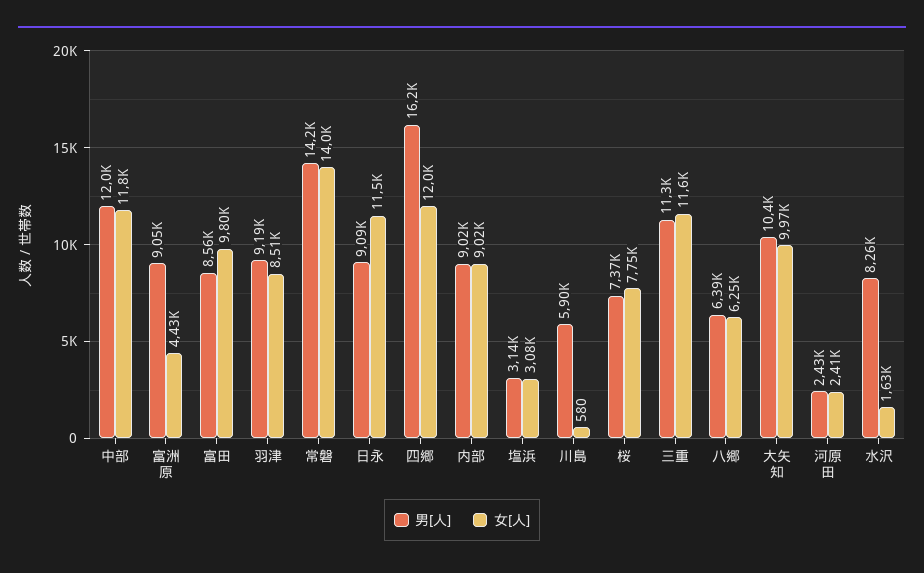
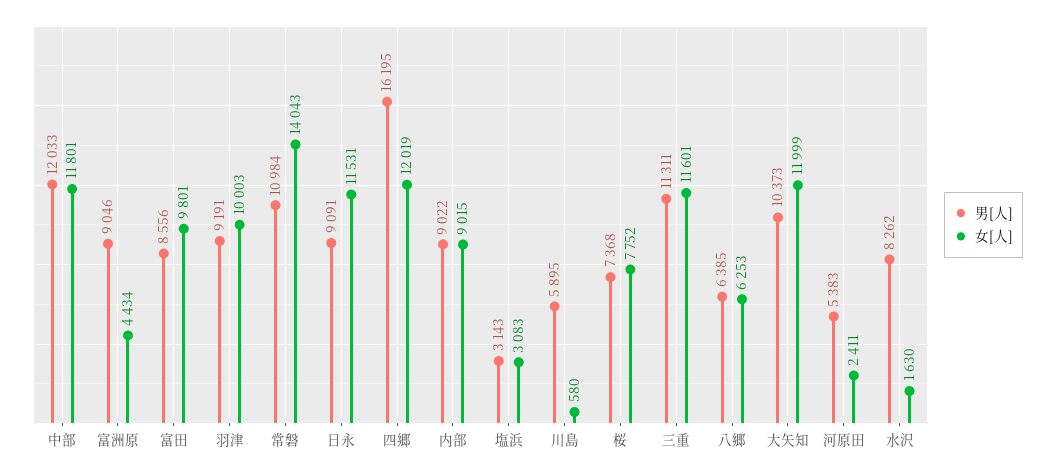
女[人], 羽津: 8510 -> 10003
男[人], 常磐: 14200 -> 10984
女[人], 大矢知: 9970 -> 11999
男[人], 河原田: 2430 -> 5383

